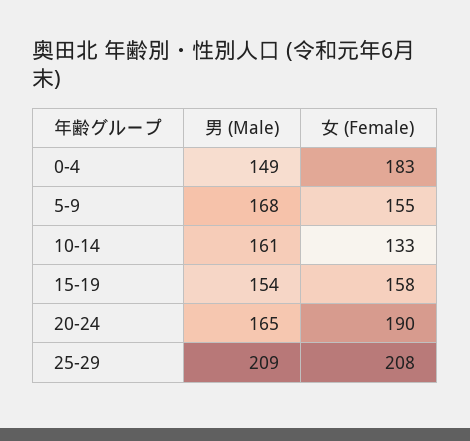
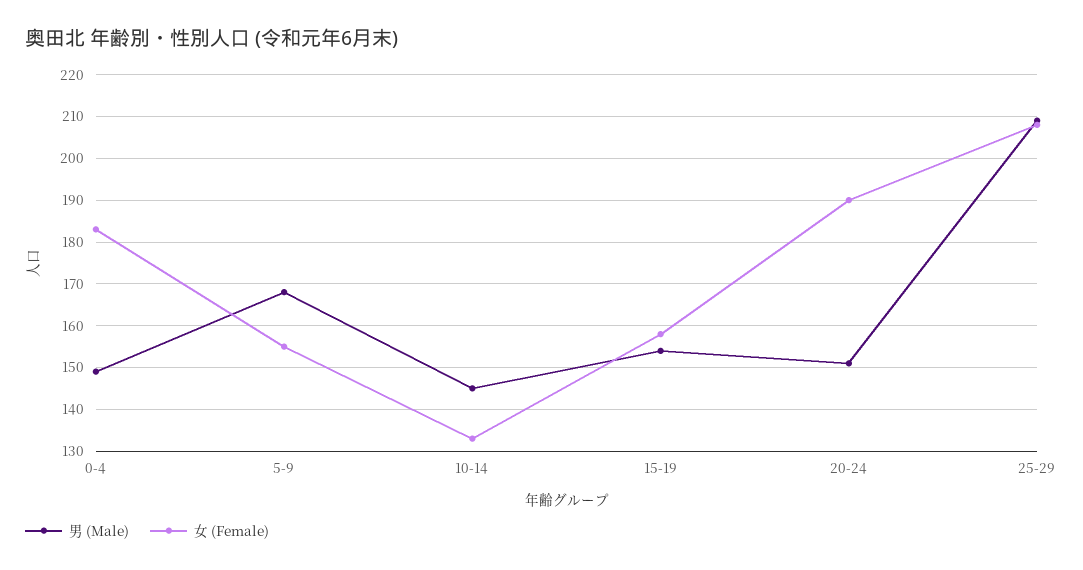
男 (Male), 10-14: 161 -> 145
男 (Male), 20-24: 165 -> 150

